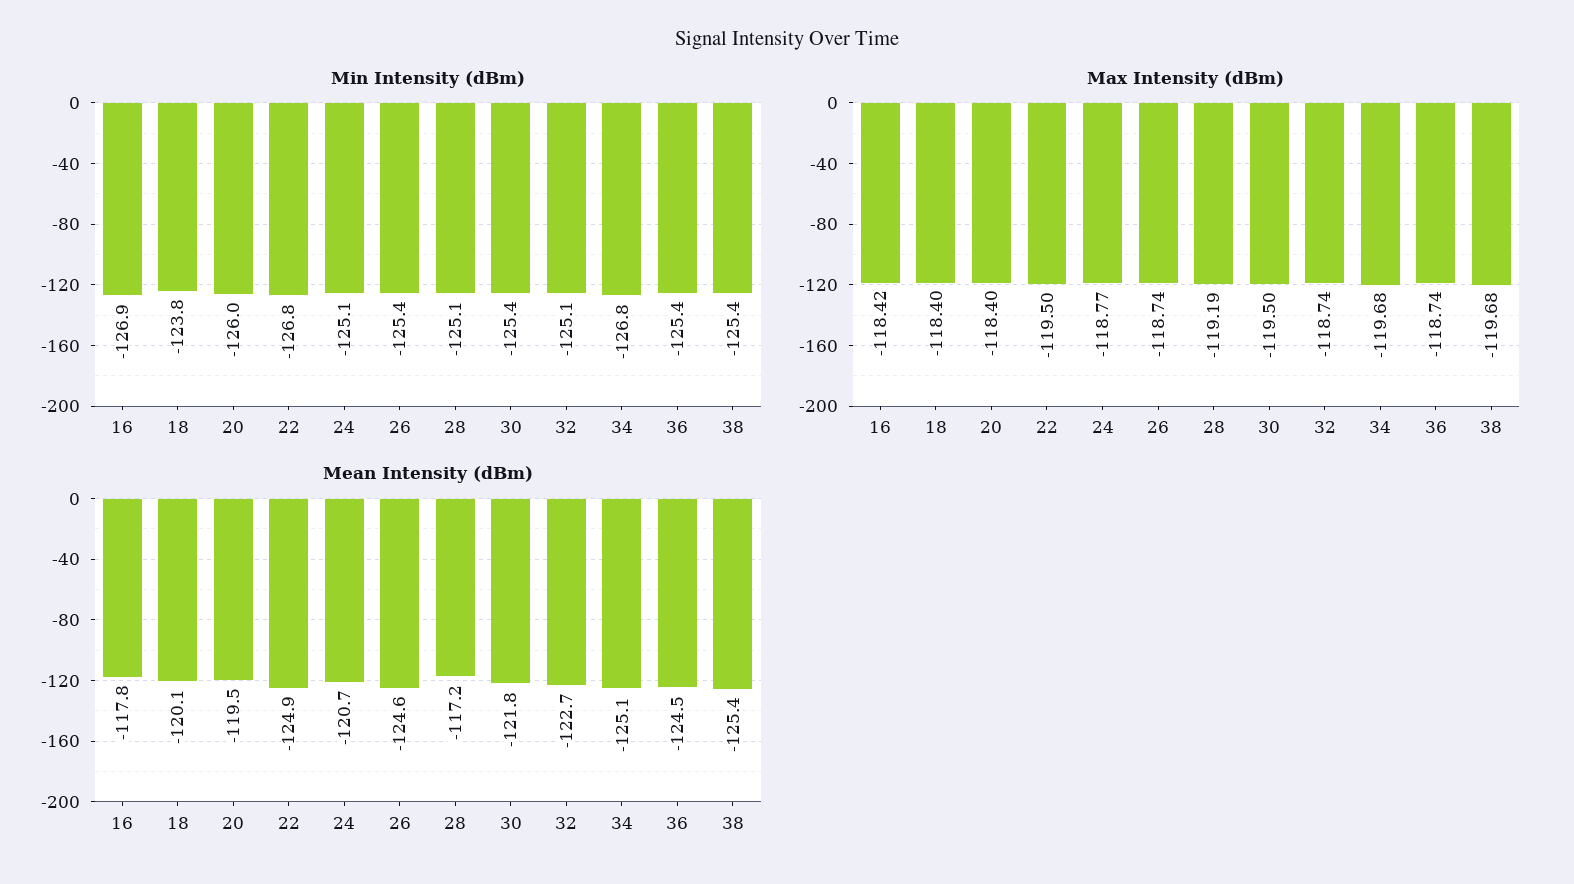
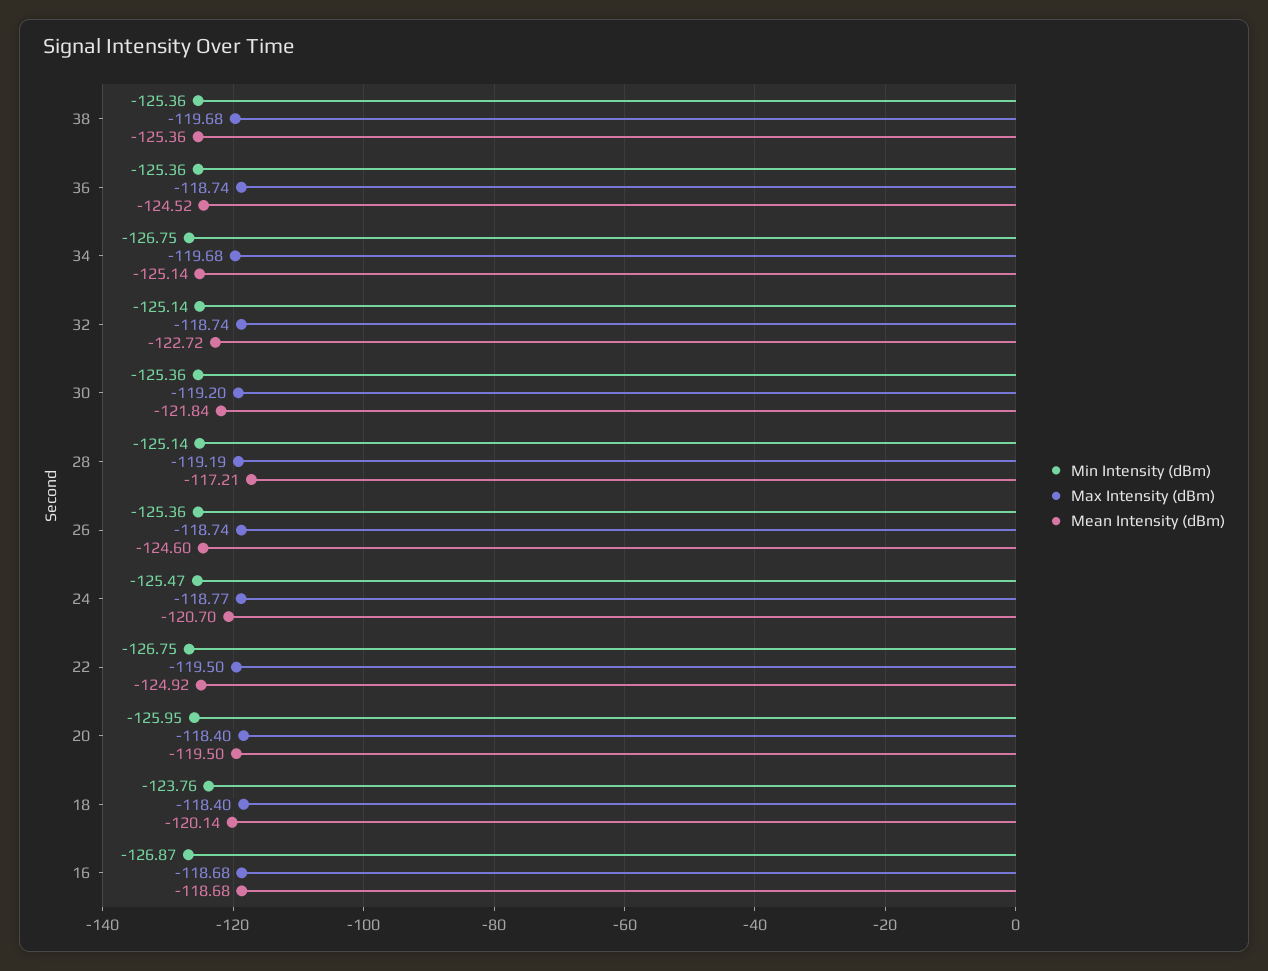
Min Intensity (dBm), 24: -125.1 -> -125.47
Max Intensity (dBm), 16: -118.42 -> -118.68
Max Intensity (dBm), 30: -119.5 -> -119.2
Mean Intensity (dBm), 16: -117.8 -> -118.68

